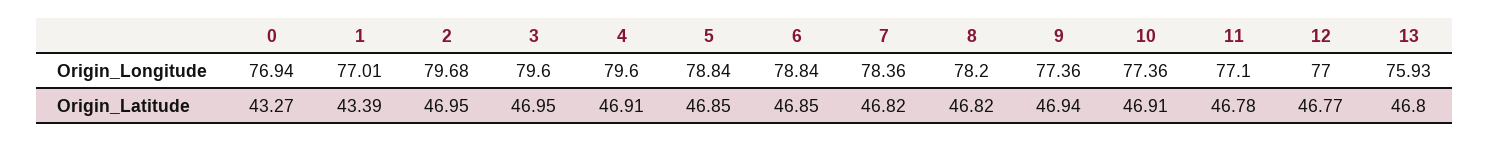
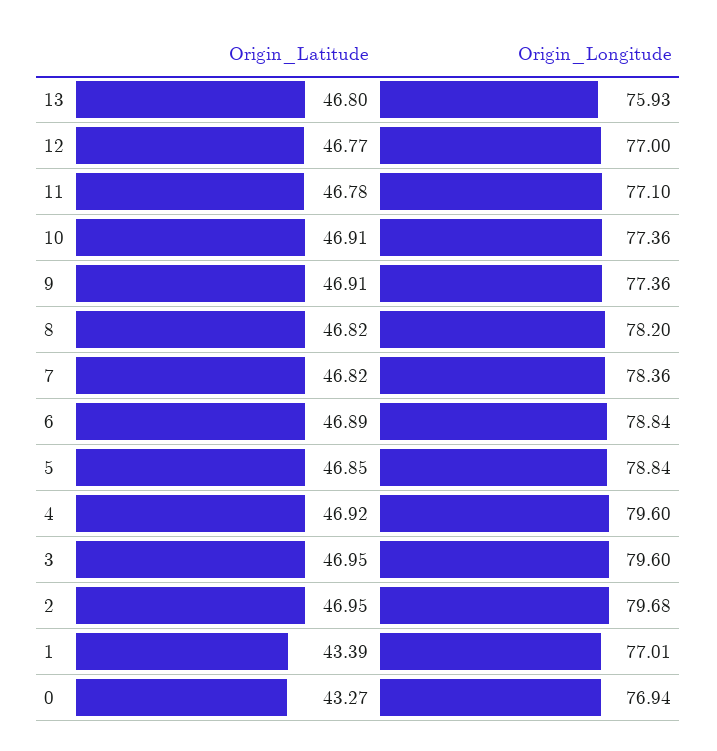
4, Origin_Latitude: 46.91 -> 46.92
6, Origin_Latitude: 46.85 -> 46.89
9, Origin_Latitude: 46.94 -> 46.91

